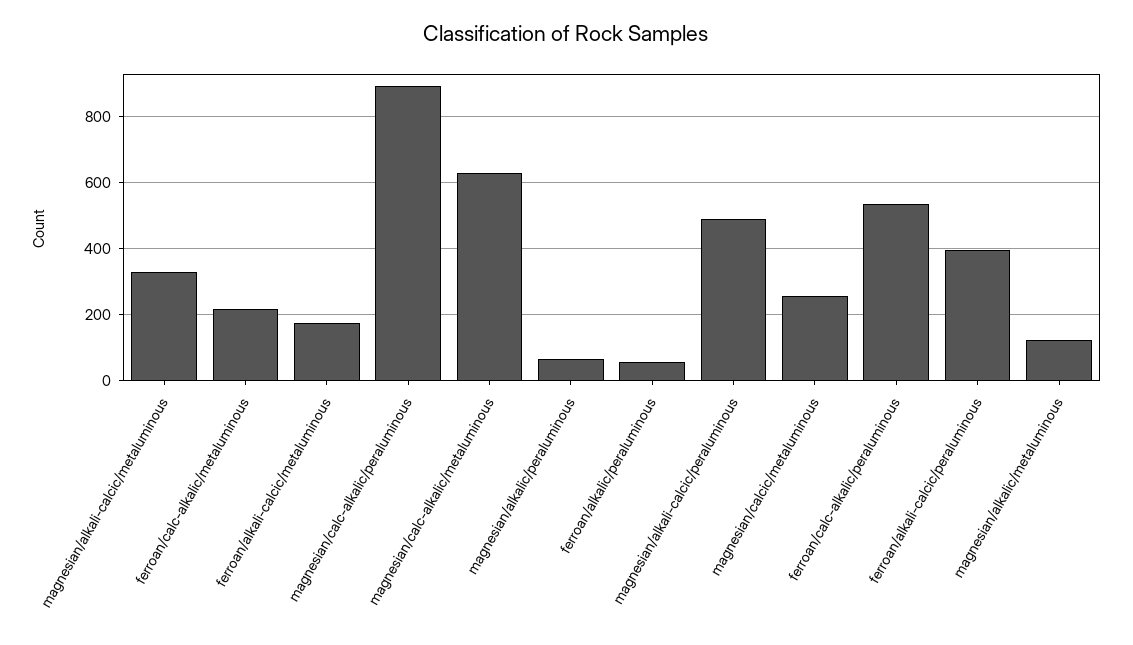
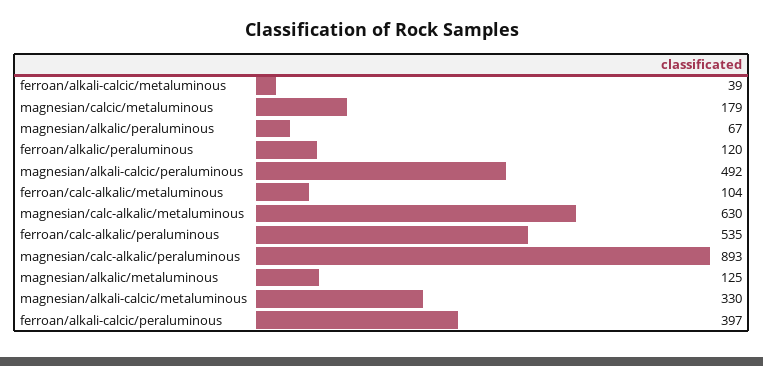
ferroan/calc-alkalic/metaluminous: 220 -> 104
ferroan/alkali-calcic/metaluminous: 180 -> 39
ferroan/alkalic/peraluminous: 60 -> 120
magnesian/calcic/metaluminous: 260 -> 179

